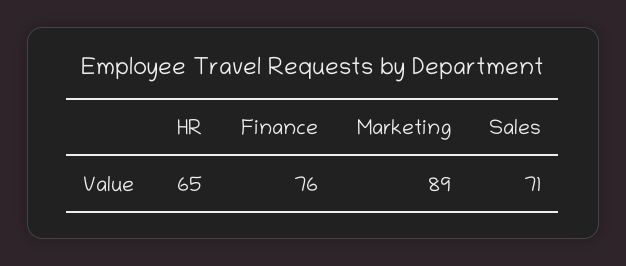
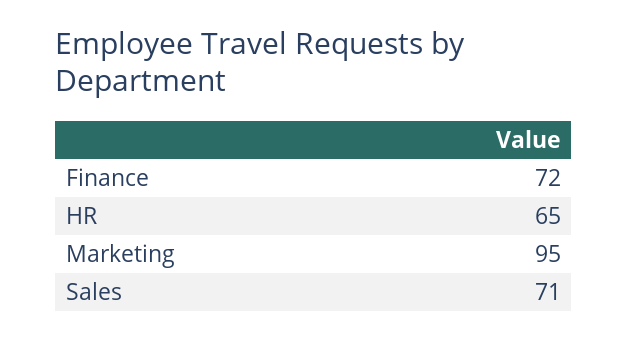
Finance: 76 -> 72
Marketing: 89 -> 95

